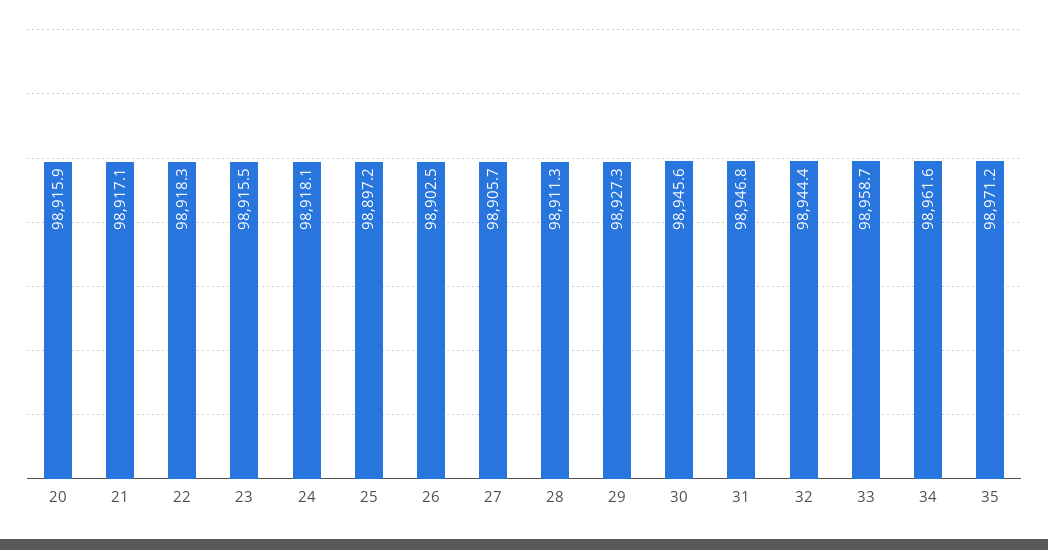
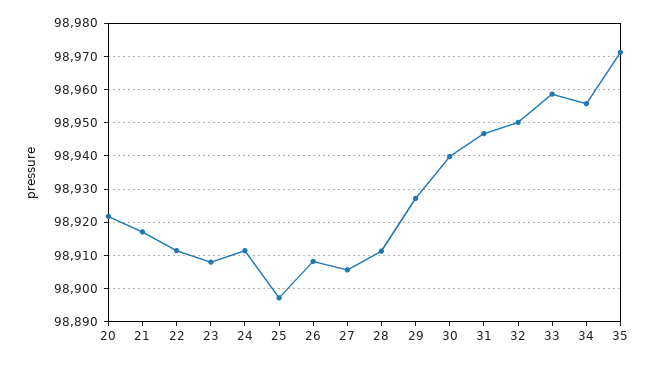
20: 98915.9 -> 98922
22: 98918.3 -> 98912
23: 98915.5 -> 98908
24: 98918.1 -> 98912
26: 98902.5 -> 98908
30: 98945.6 -> 98940
32: 98944.4 -> 98950
34: 98961.6 -> 98956

